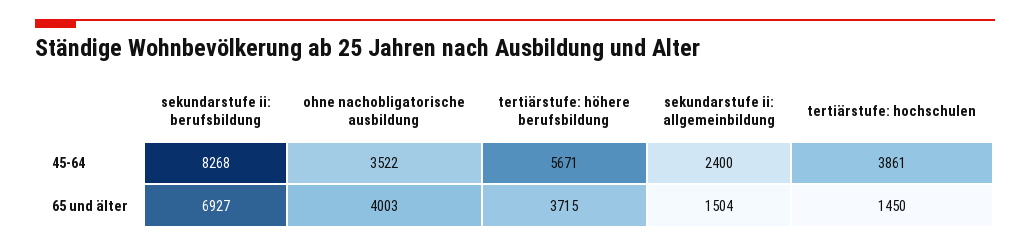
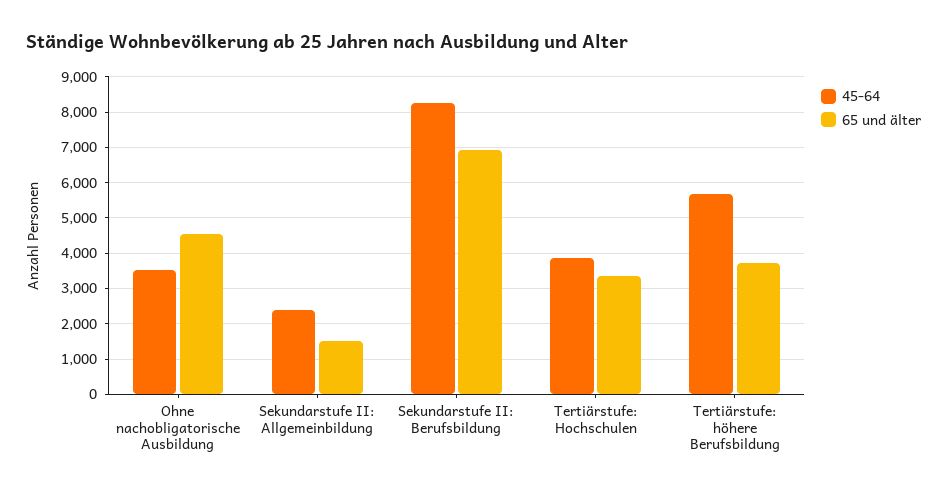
65 und älter, ohne nachobligatorische ausbildung: 4003 -> 4600
65 und älter, tertiärstufe: hochschulen: 1450 -> 3400

